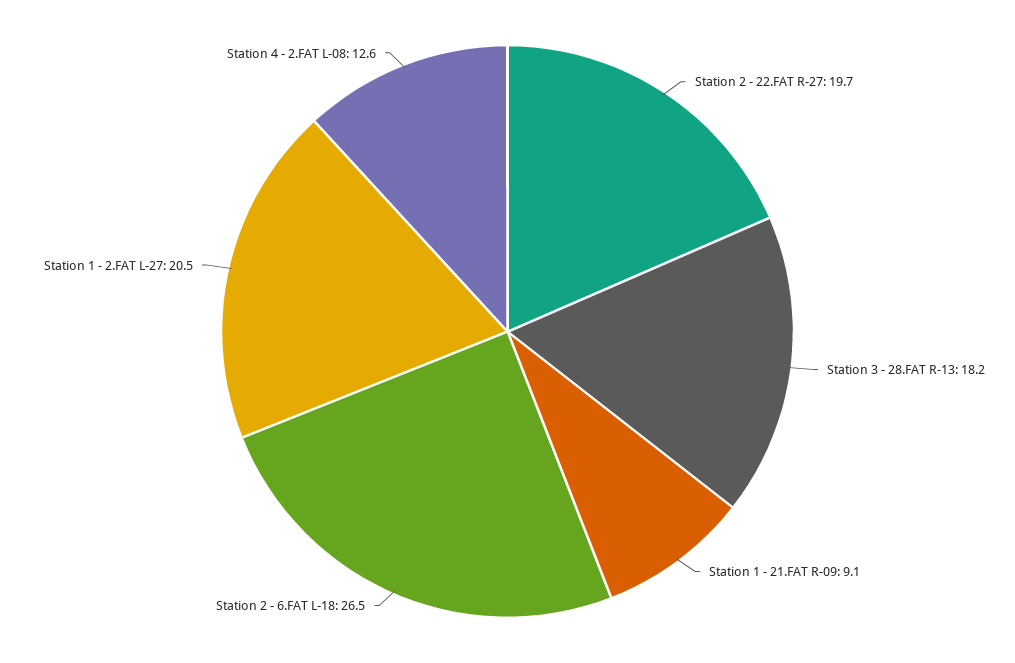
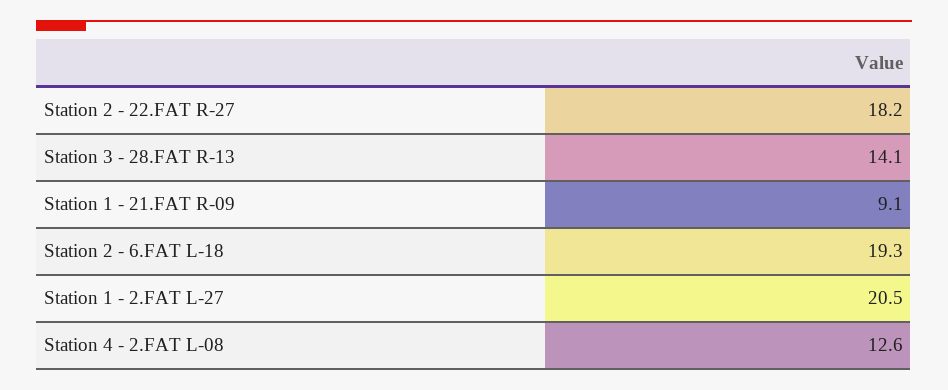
Station 2 - 22.FAT R-27: 19.7 -> 18.2
Station 3 - 28.FAT R-13: 18.2 -> 14.1
Station 2 - 6.FAT L-18: 26.5 -> 19.3

